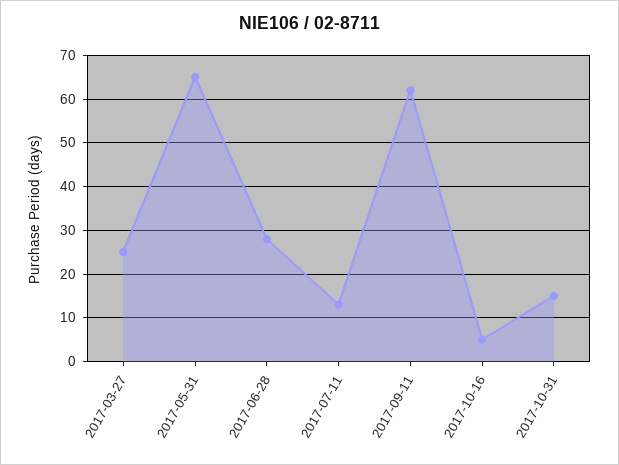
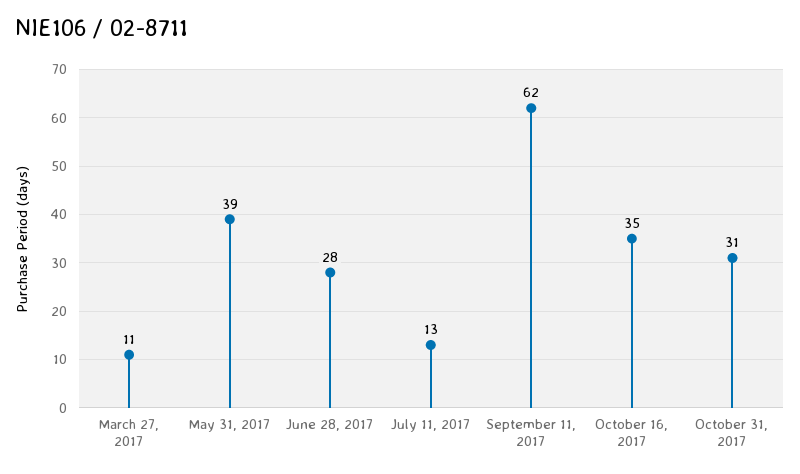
2017-03-27: 25 -> 11
2017-05-31: 65 -> 39
2017-10-16: 5 -> 35
2017-10-31: 15 -> 31

